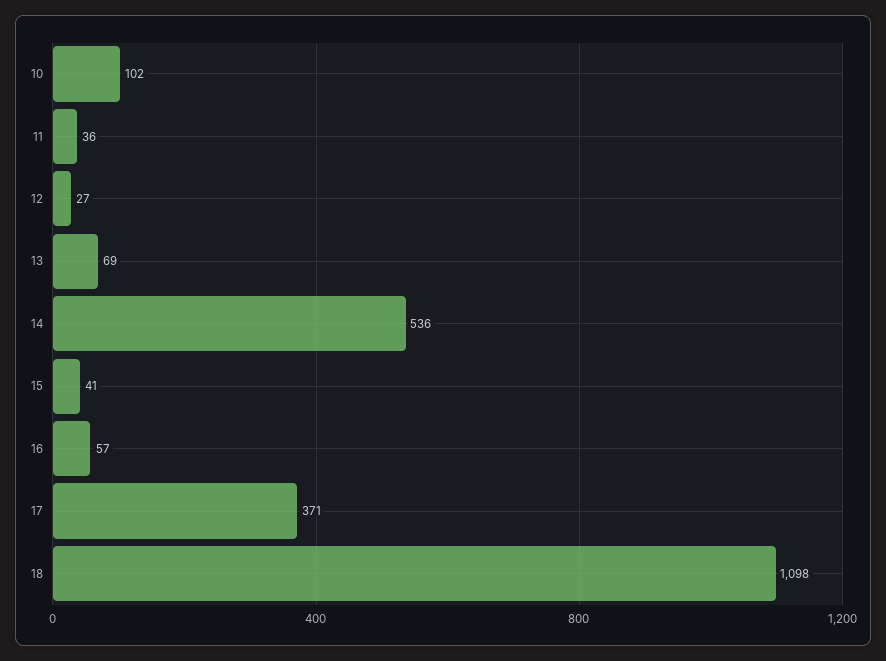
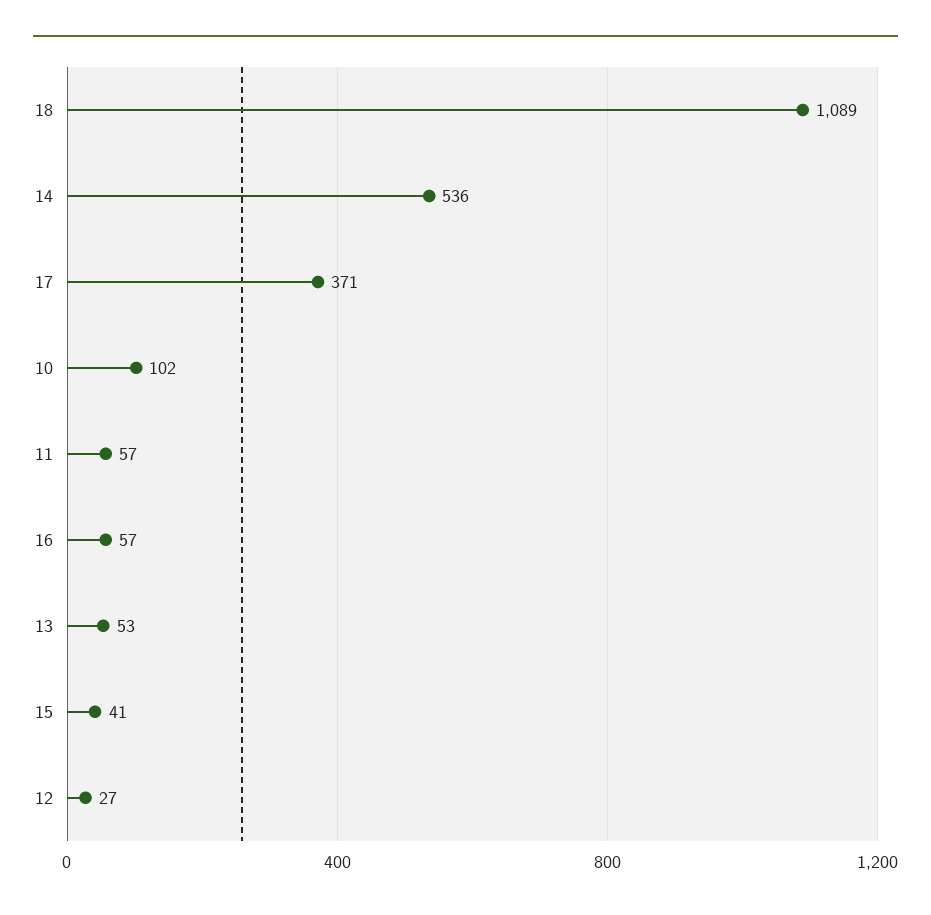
11: 36 -> 57
13: 69 -> 53
18: 1098 -> 1089

